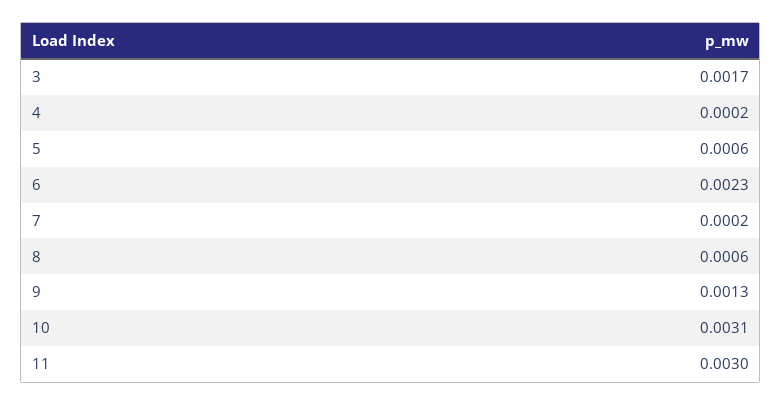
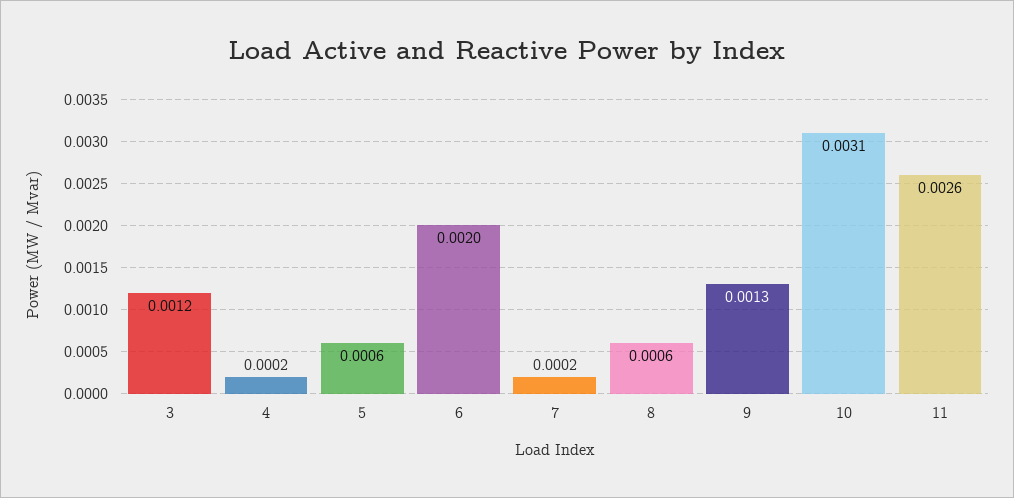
3: 0.0017 -> 0.0012
6: 0.0023 -> 0.002
11: 0.003 -> 0.0026

